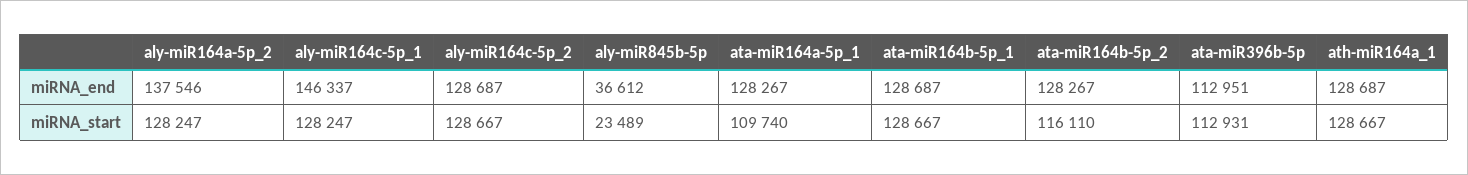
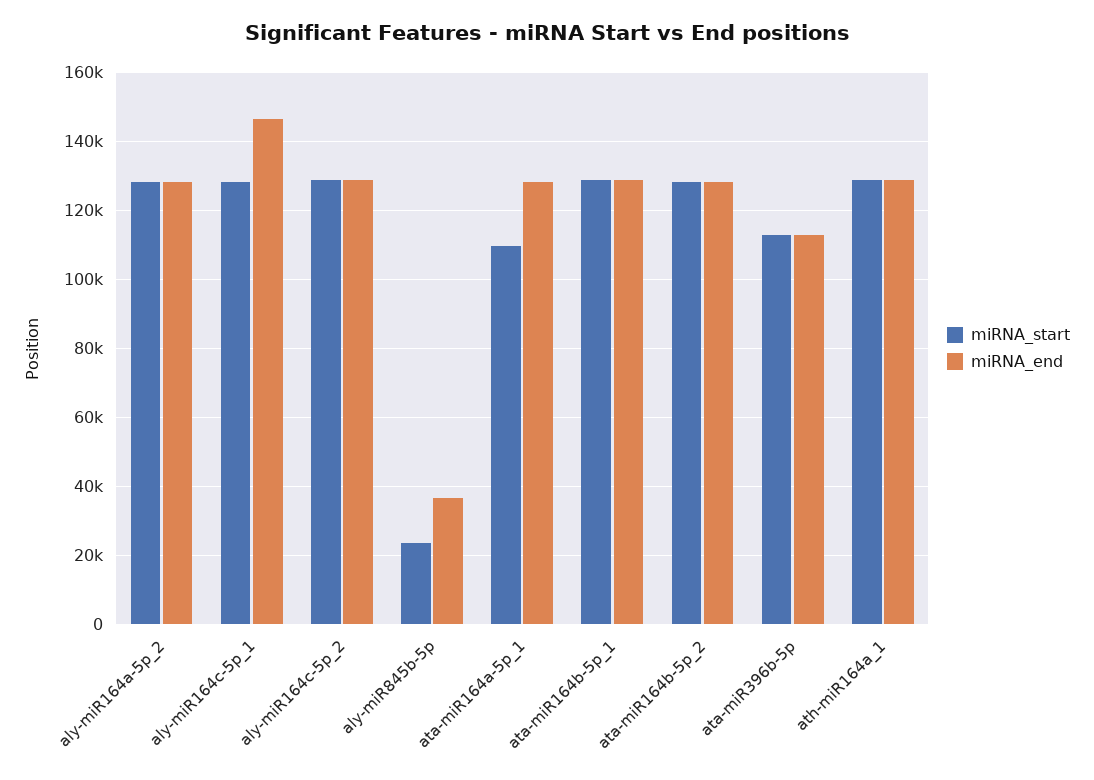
miRNA_end, aly-miR164a-5p_2: 137546 -> 128000
miRNA_start, ata-miR164b-5p_2: 116110 -> 128000

